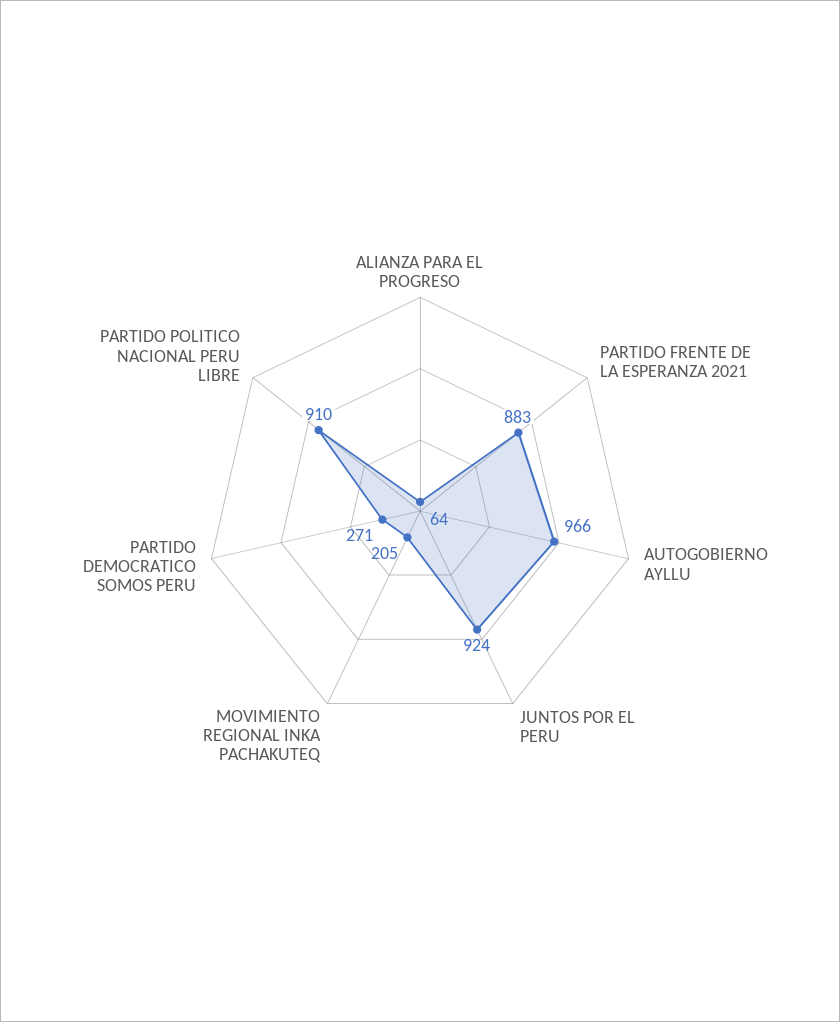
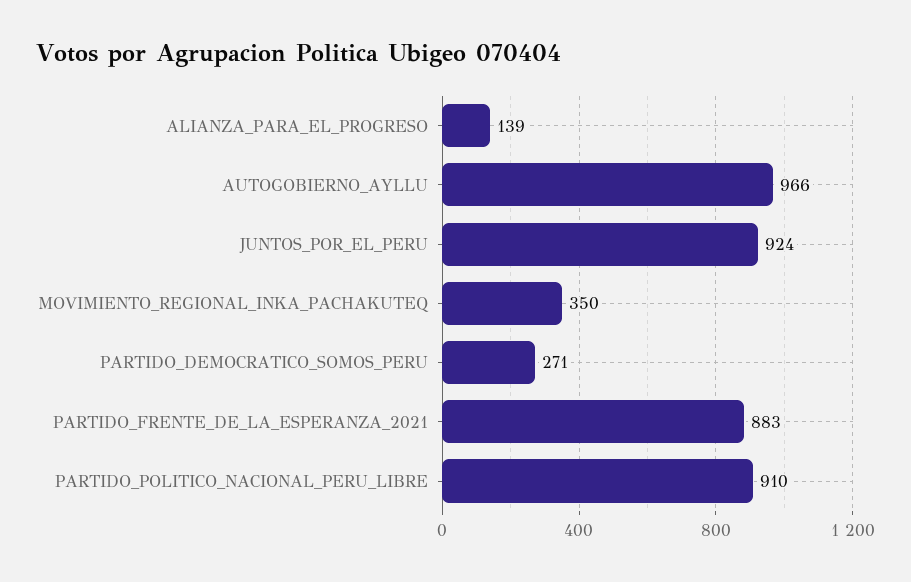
ALIANZA PARA EL PROGRESO: 64 -> 139
MOVIMIENTO REGIONAL INKA PACHAKUTEQ: 205 -> 350

